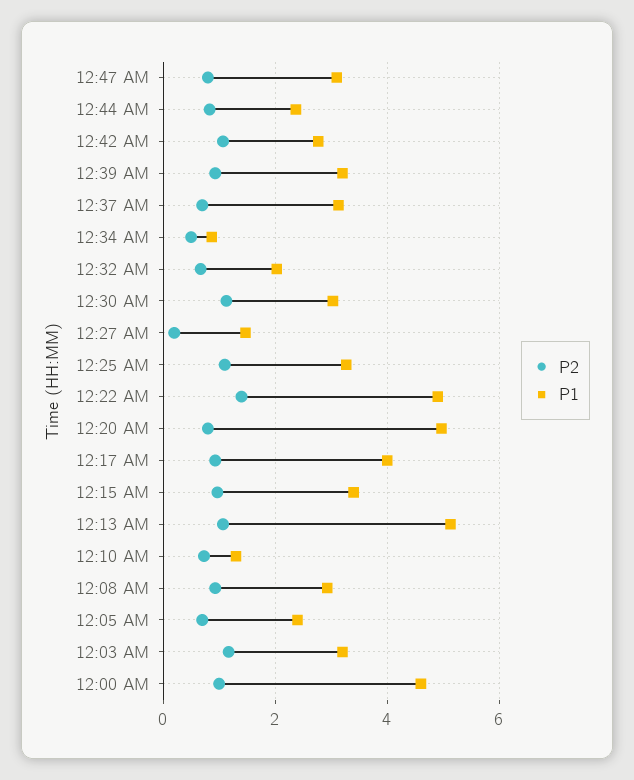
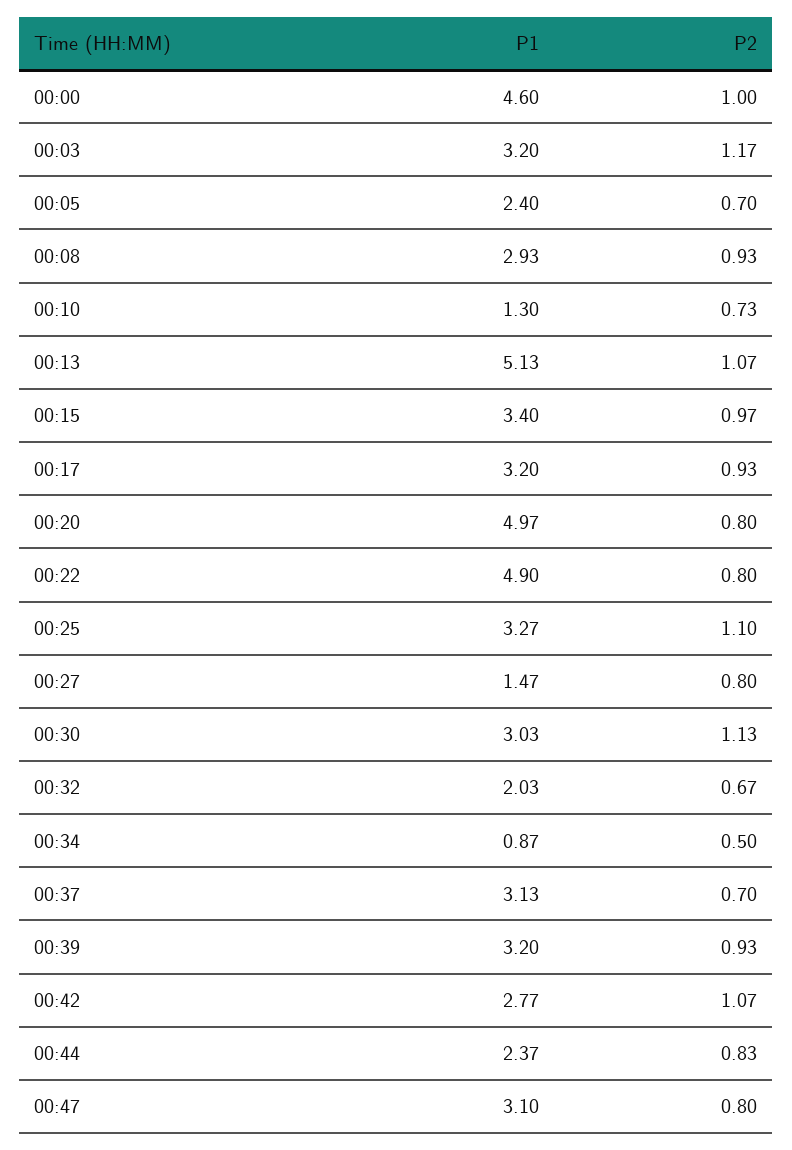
P2, 12:27 AM: 0.2 -> 0.8
P2, 12:22 AM: 1.4 -> 0.8
P1, 12:17 AM: 4 -> 3.2

